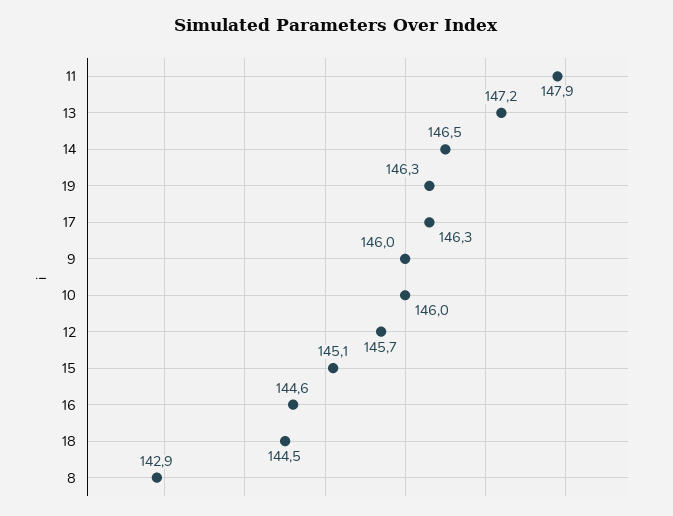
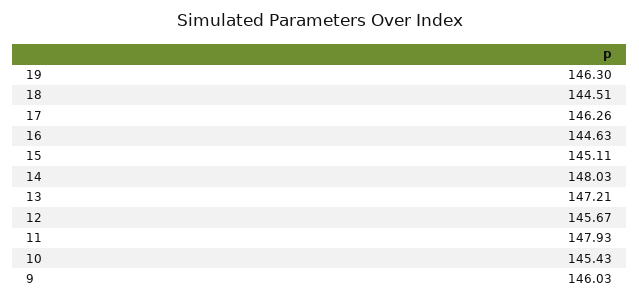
14: 146.5 -> 148.03
10: 146 -> 145.43
8: 142.9 -> none

